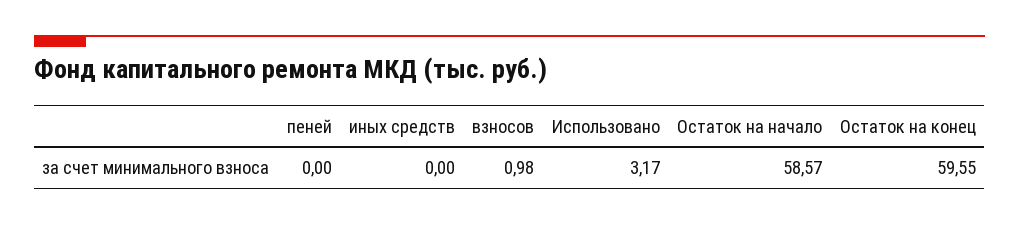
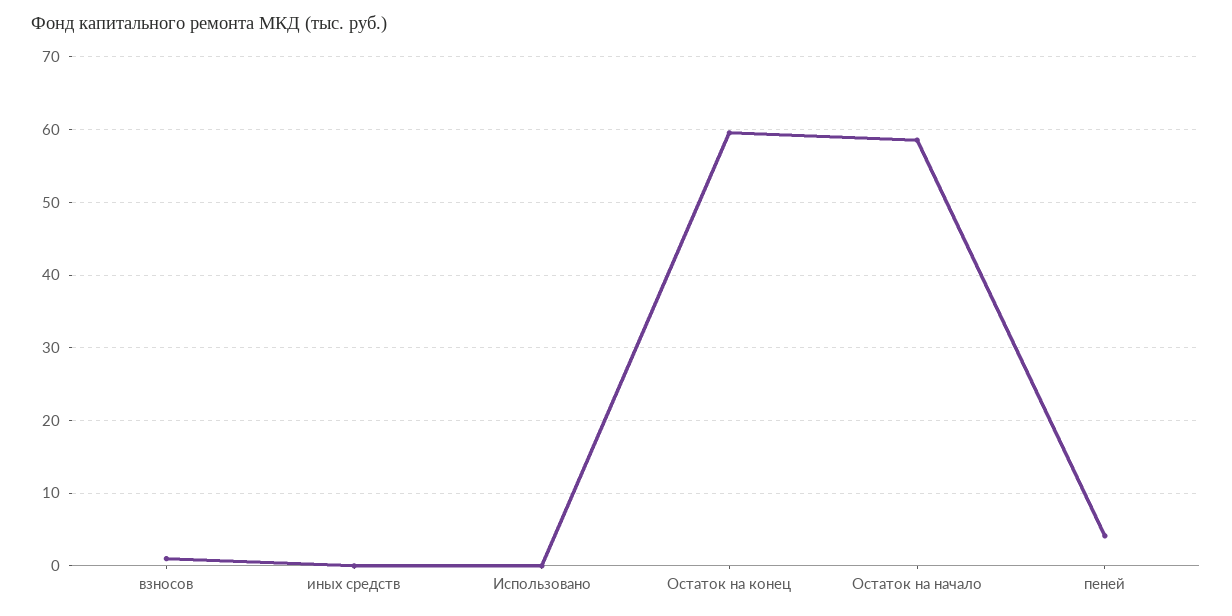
пеней: 0 -> 4
Использовано: 3.17 -> 0

